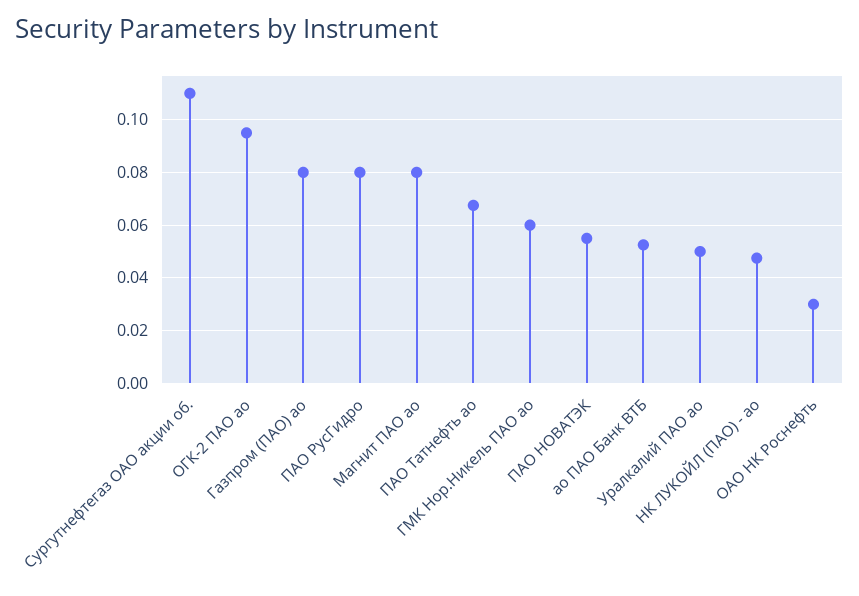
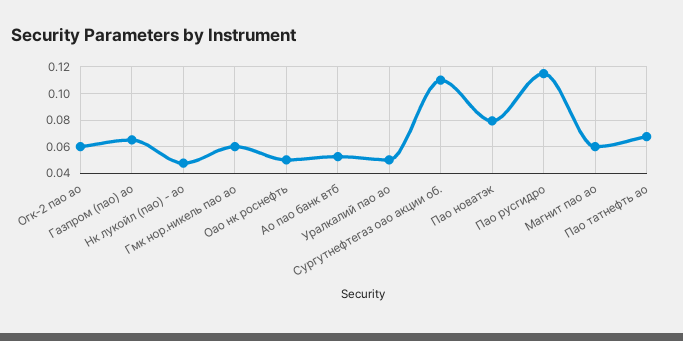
ОГК-2 ПАО ао: 0.095 -> 0.06
Газпром (ПАО) ао: 0.08 -> 0.065
ПАО РусГидро: 0.08 -> 0.115
Магнит ПАО ао: 0.08 -> 0.06
ПАО НОВАТЭК: 0.055 -> 0.08
ОАО НК Роснефть: 0.03 -> 0.05

